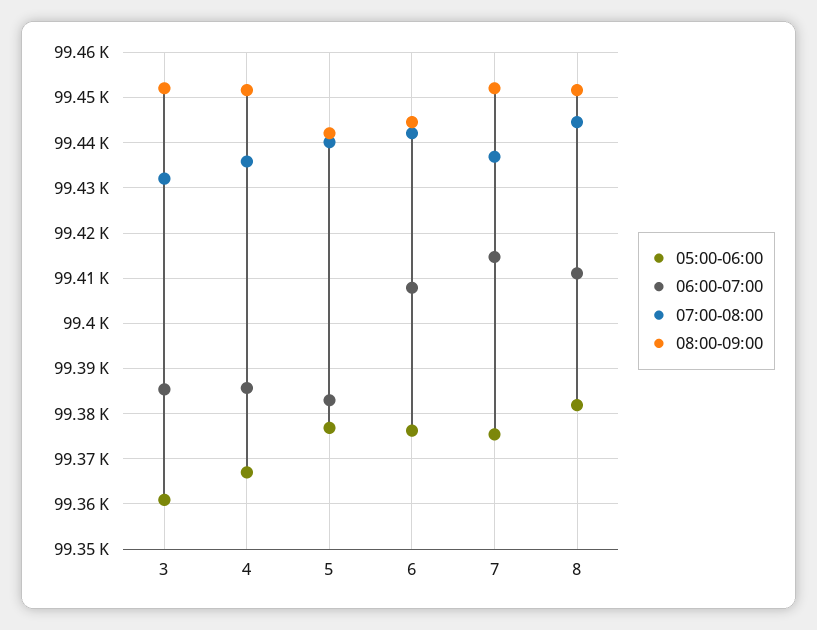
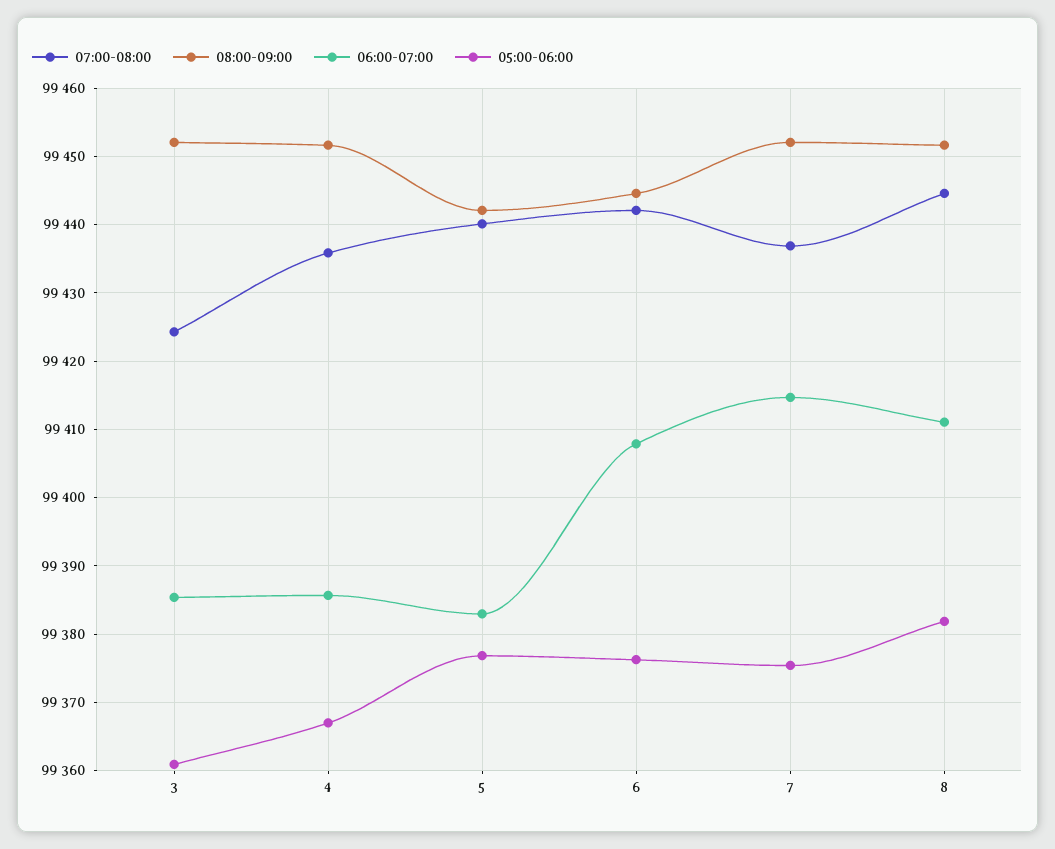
07:00-08:00, 3: 99432 -> 99424

